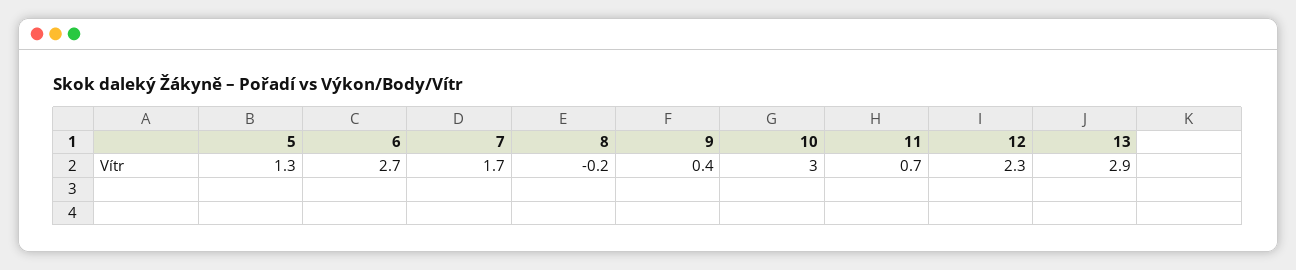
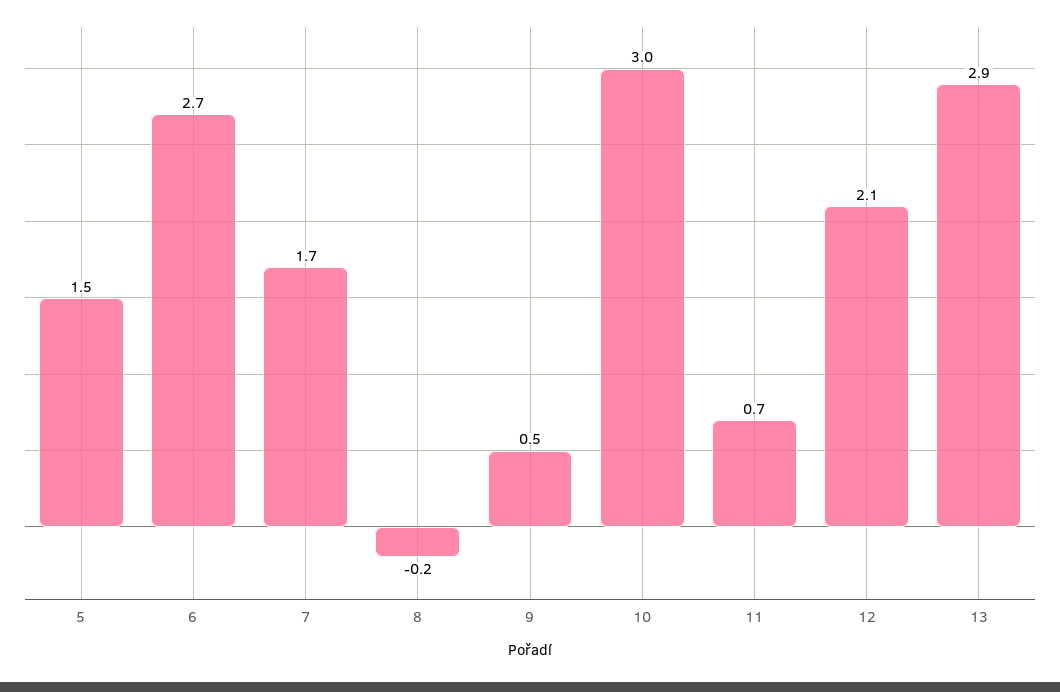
5: 1.3 -> 1.5
9: 0.4 -> 0.5
12: 2.3 -> 2.1

